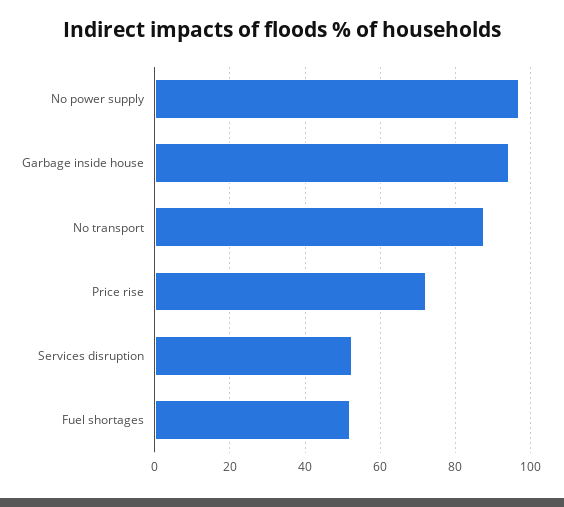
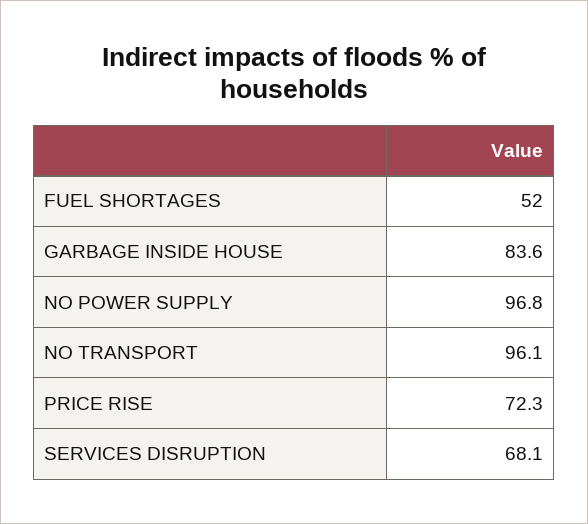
Garbage inside house: 94 -> 83.6
No transport: 88 -> 96.1
Services disruption: 52 -> 68.1

